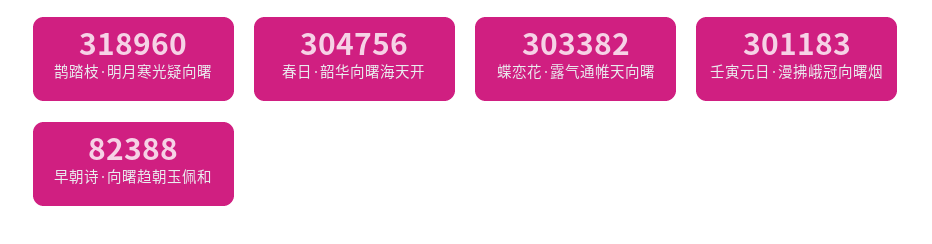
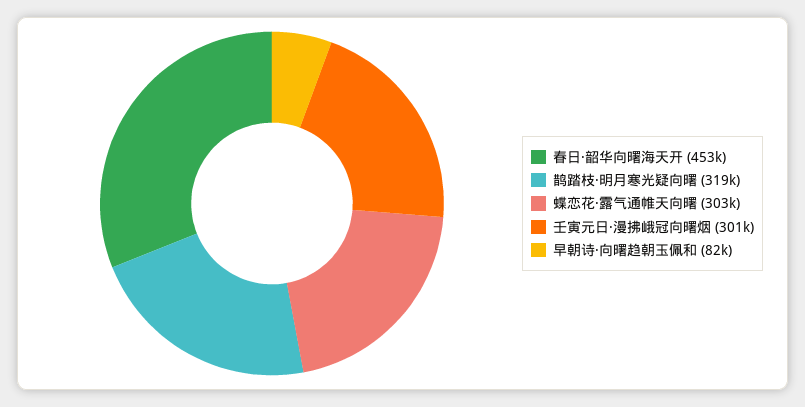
春日·韶华向曙海天开: 304756 -> 453000

